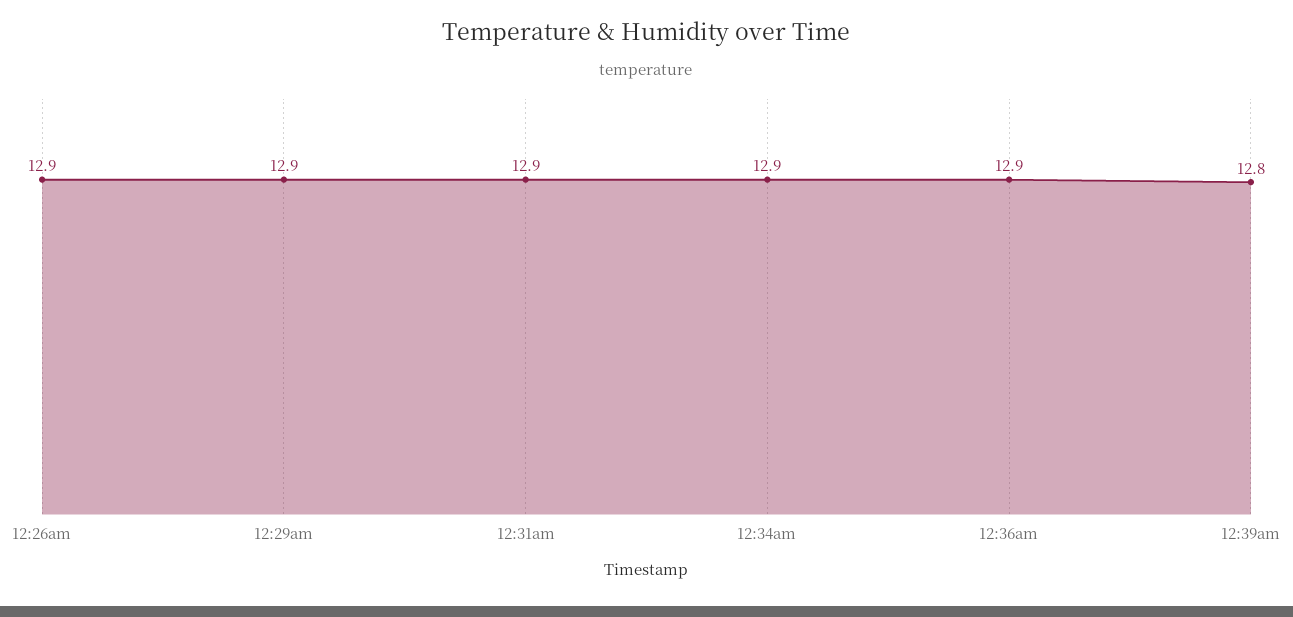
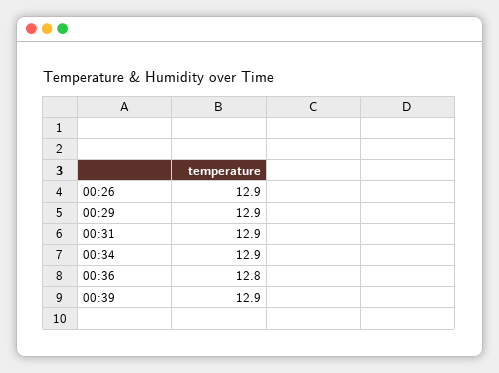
12:36am: 12.9 -> 12.8
12:39am: 12.8 -> 12.9

